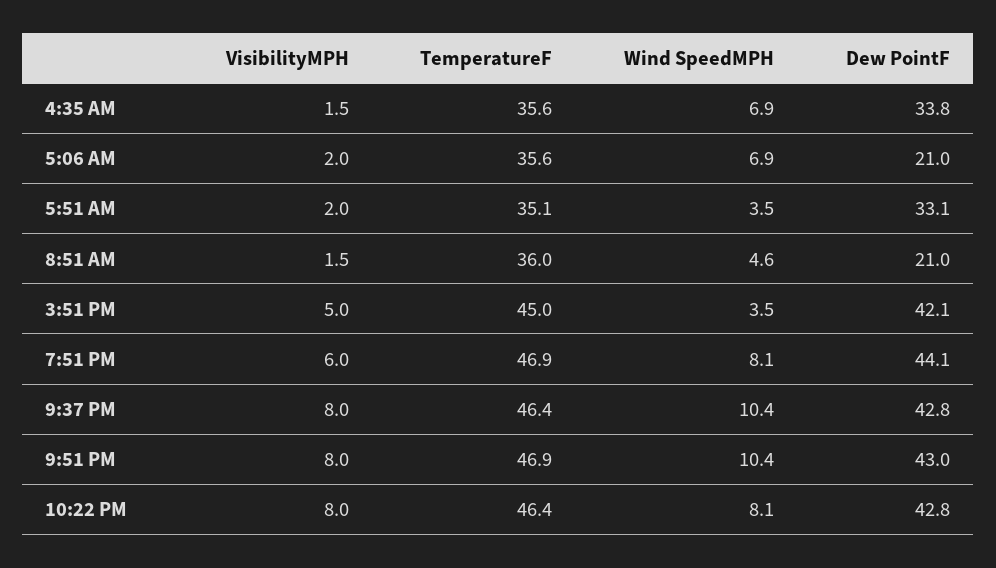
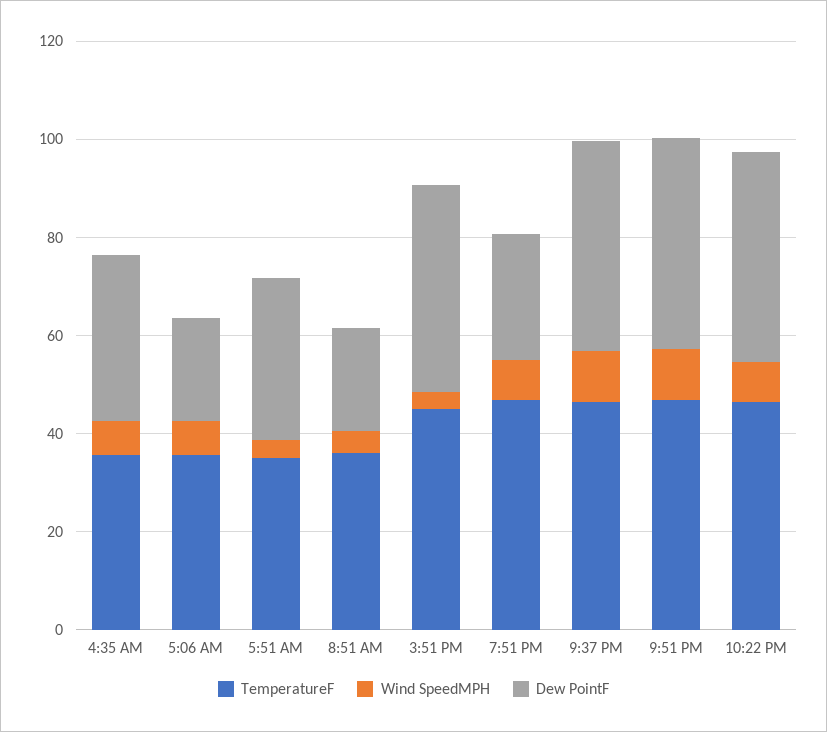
VisibilityMPH, 4:35 AM: 1.5 -> none
VisibilityMPH, 5:06 AM: 2 -> none
VisibilityMPH, 5:51 AM: 2 -> none
VisibilityMPH, 8:51 AM: 1.5 -> none
VisibilityMPH, 3:51 PM: 5 -> none
VisibilityMPH, 7:51 PM: 6 -> none
Dew PointF, 7:51 PM: 44.1 -> 25
VisibilityMPH, 9:37 PM: 8 -> none
VisibilityMPH, 9:51 PM: 8 -> none
VisibilityMPH, 10:22 PM: 8 -> none

